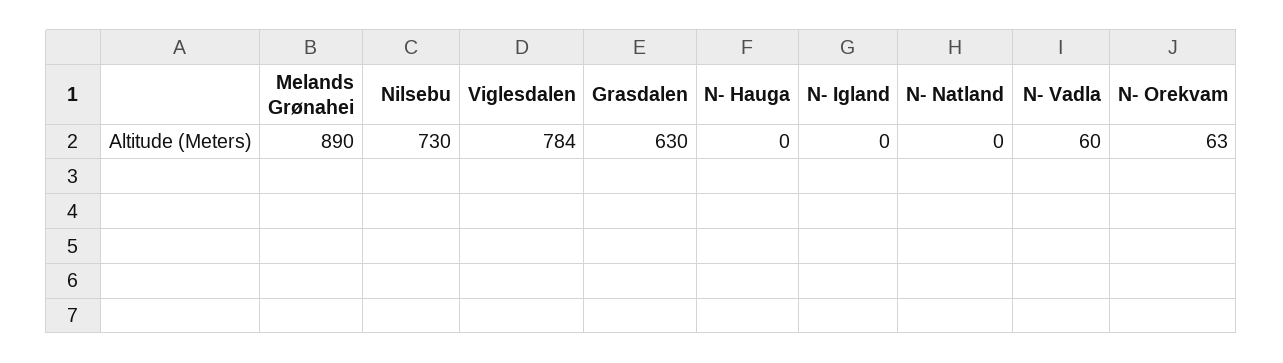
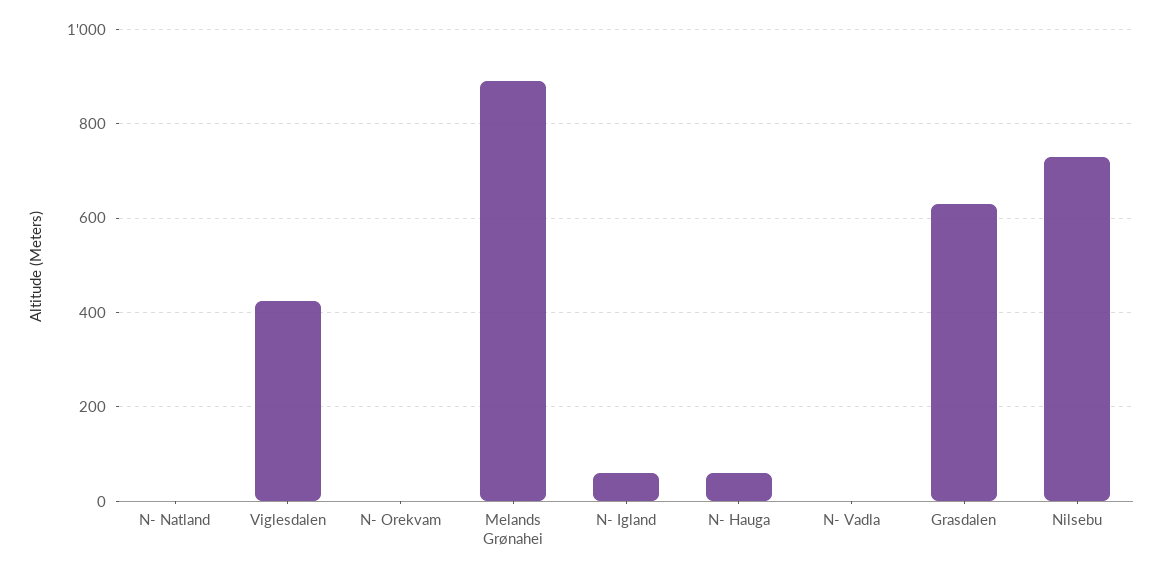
Viglesdalen: 784 -> 420
N- Hauga: 0 -> 60
N- Igland: 0 -> 60
N- Vadla: 60 -> 0
N- Orekvam: 63 -> 0

